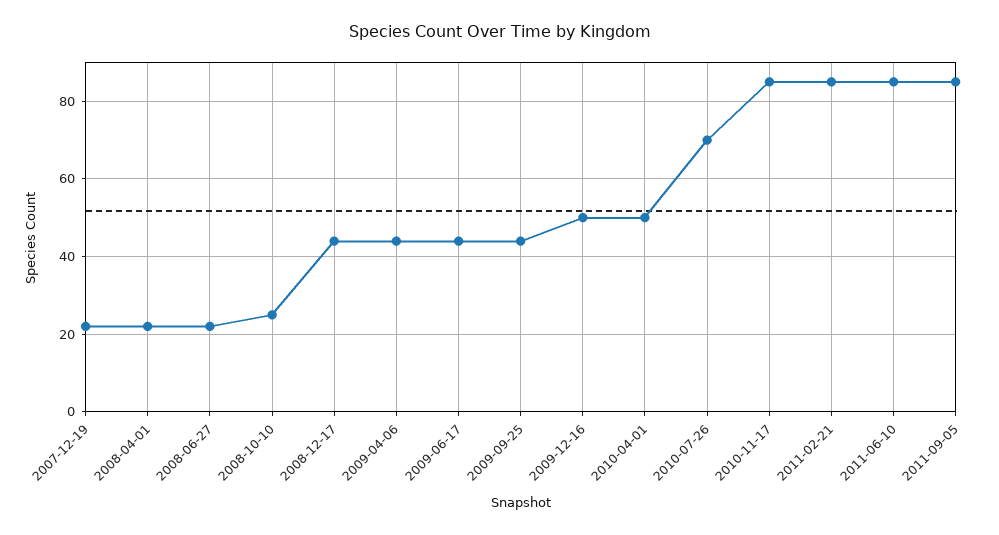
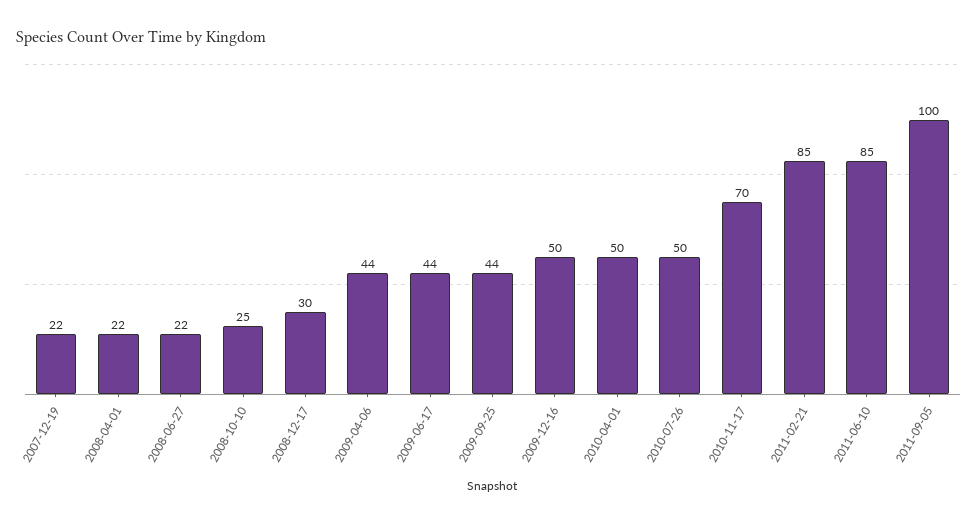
2008-12-17: 45 -> 30
2010-07-26: 70 -> 50
2010-11-17: 85 -> 70
2011-09-05: 85 -> 100

